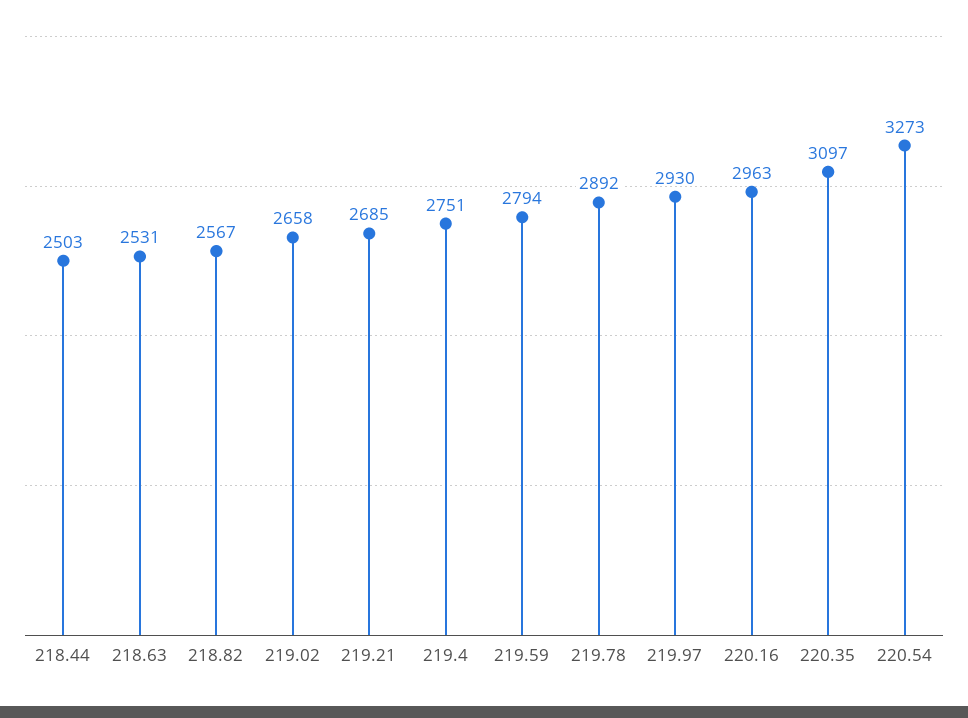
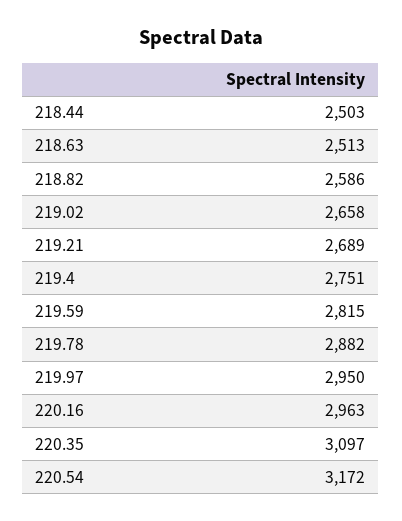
218.63: 2531 -> 2513
218.82: 2567 -> 2586
219.21: 2685 -> 2689
219.59: 2794 -> 2815
219.78: 2892 -> 2882
219.97: 2930 -> 2950
220.54: 3273 -> 3172

